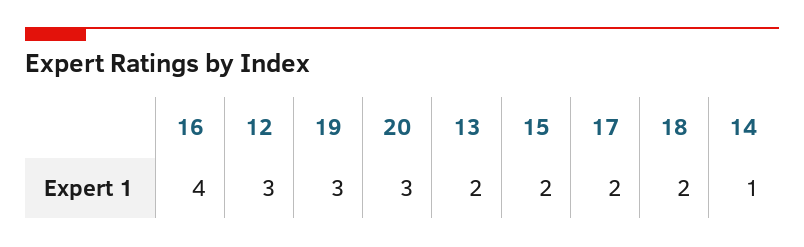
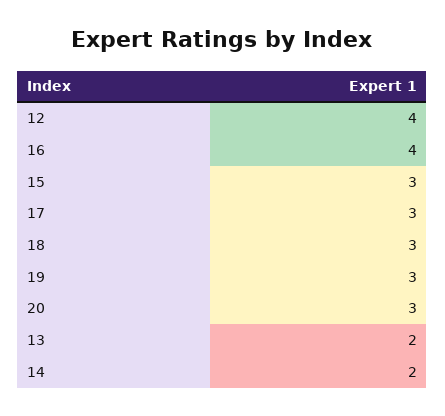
12: 3 -> 4
15: 2 -> 3
17: 2 -> 3
18: 2 -> 3
14: 1 -> 2

